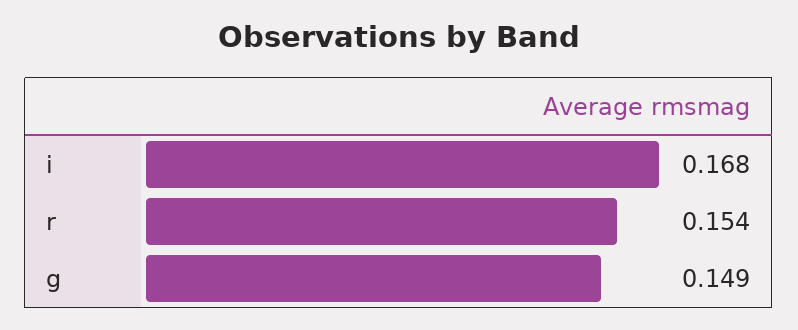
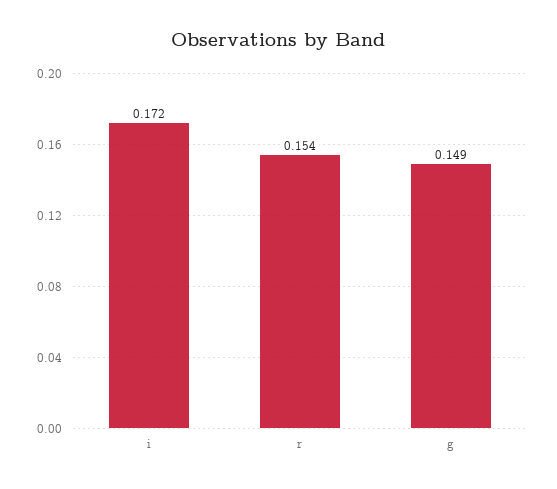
i: 0.168 -> 0.172

